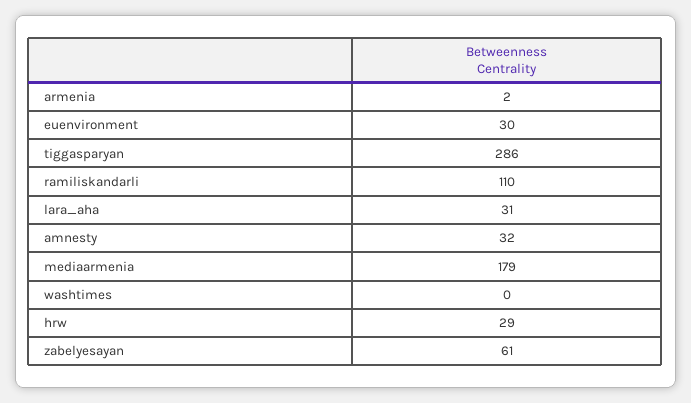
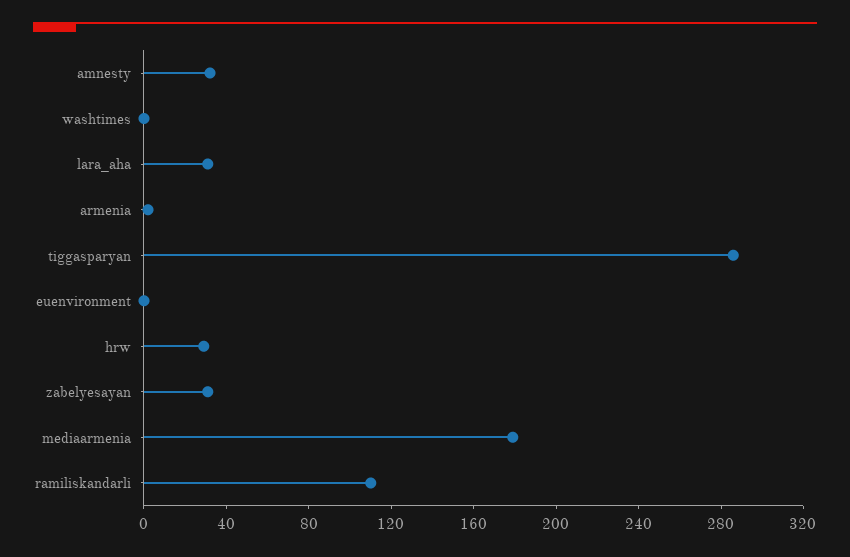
euenvironment: 30 -> 0
zabelyesayan: 61 -> 30

